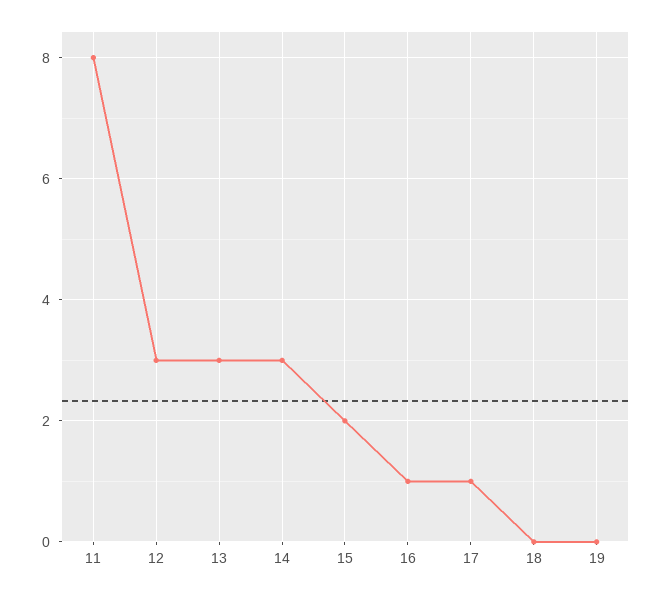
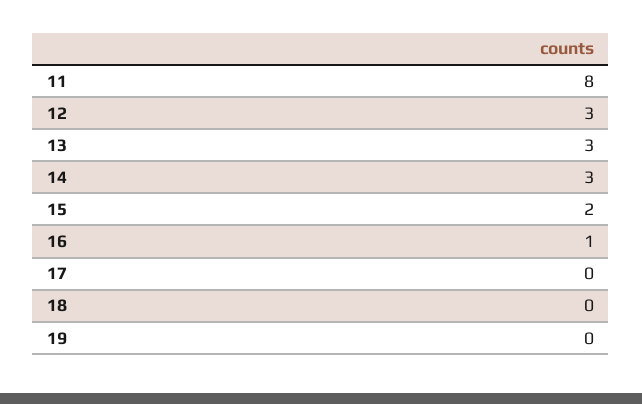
17: 1 -> 0

